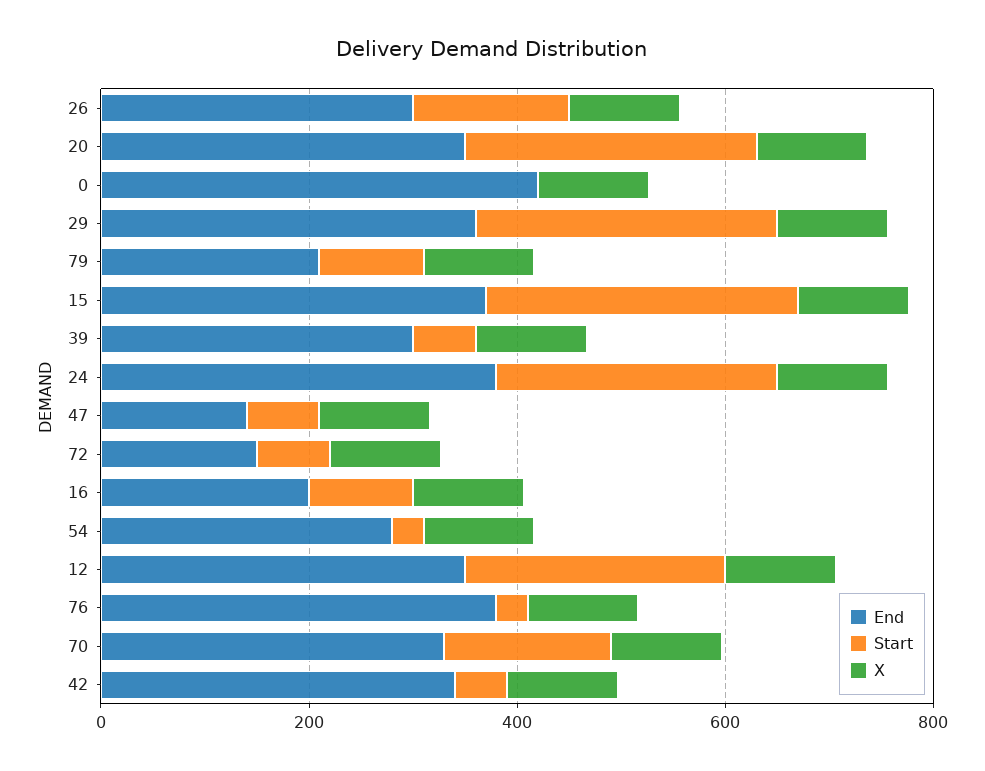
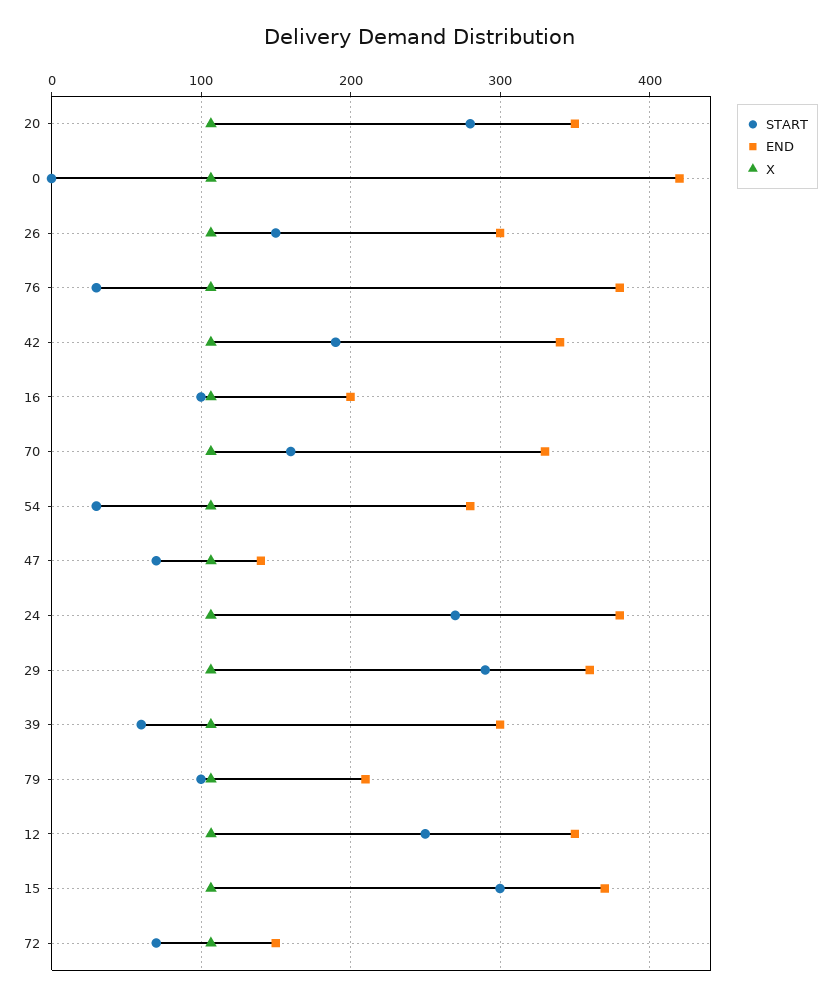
Start, 42: 50 -> 190

